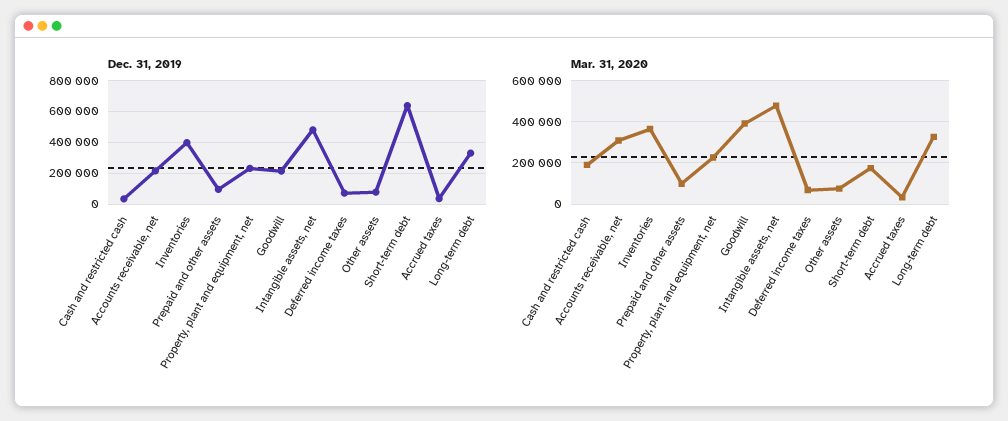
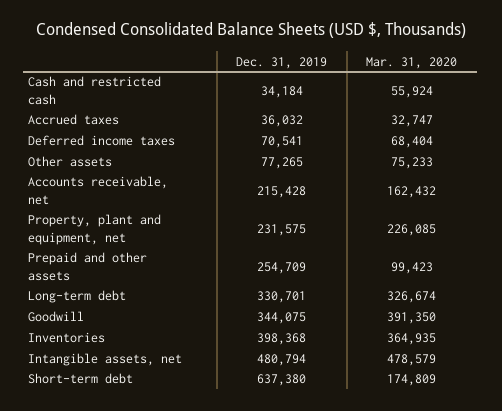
Dec. 31, 2019, Prepaid and other assets: 100000 -> 254709
Dec. 31, 2019, Goodwill: 200000 -> 344075
Mar. 31, 2020, Cash and restricted cash: 200000 -> 55924
Mar. 31, 2020, Accounts receivable, net: 300000 -> 162432

